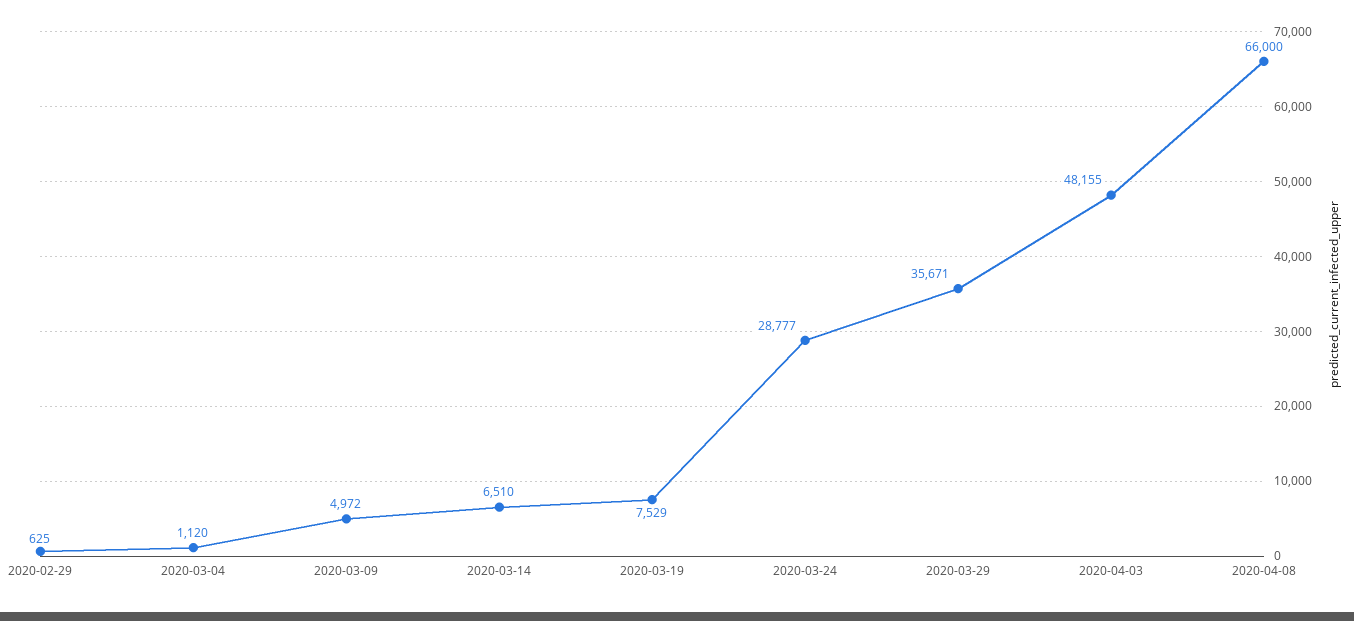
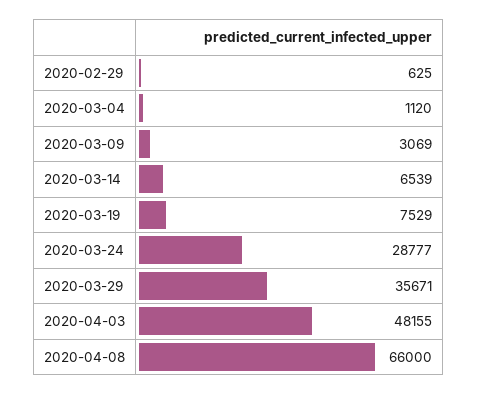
2020-03-09: 4972 -> 3069
2020-03-14: 6510 -> 6539

